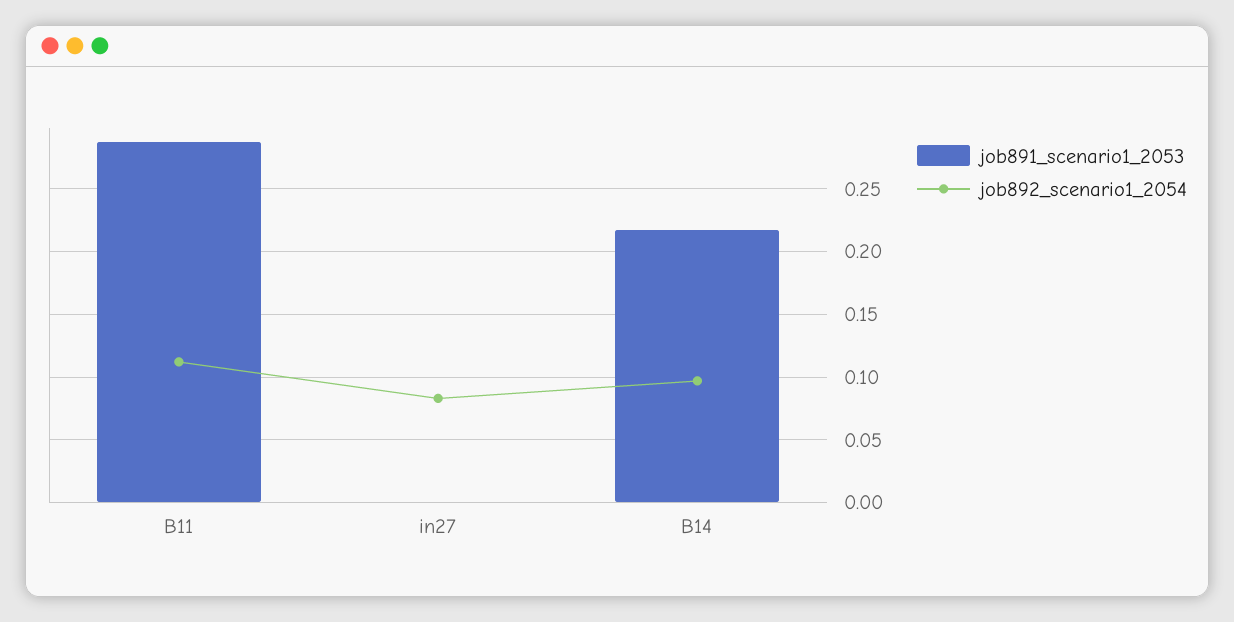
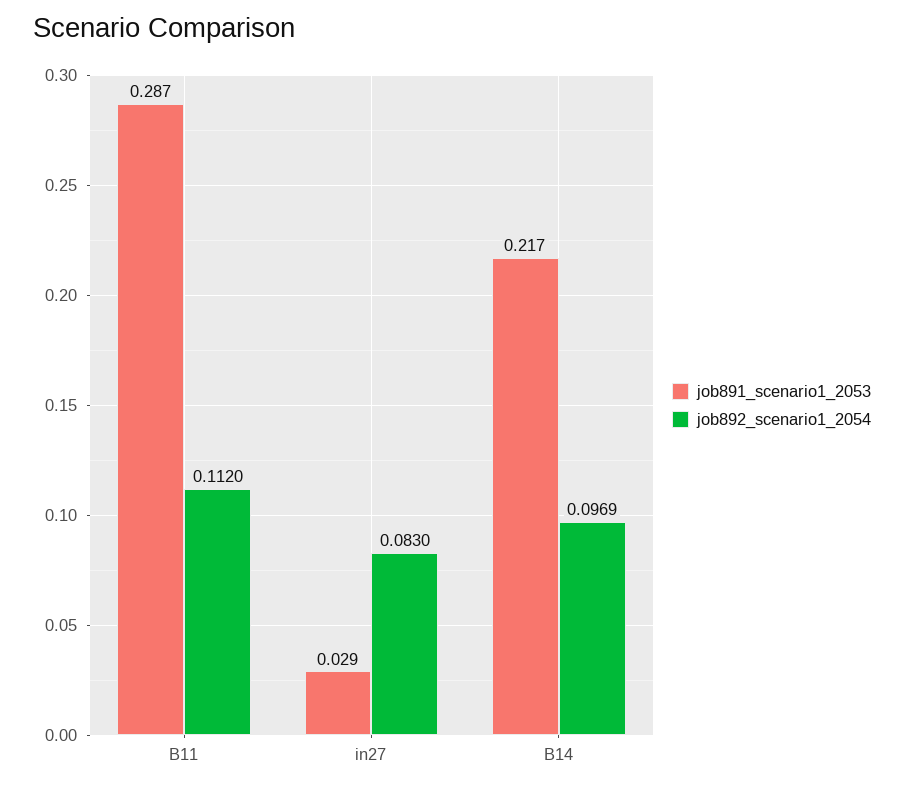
job891_scenario1_2053, in27: 0 -> 0.029

